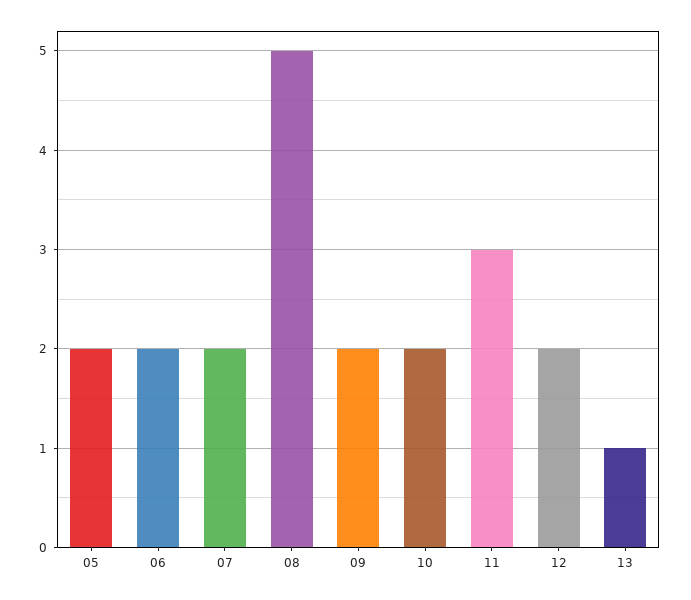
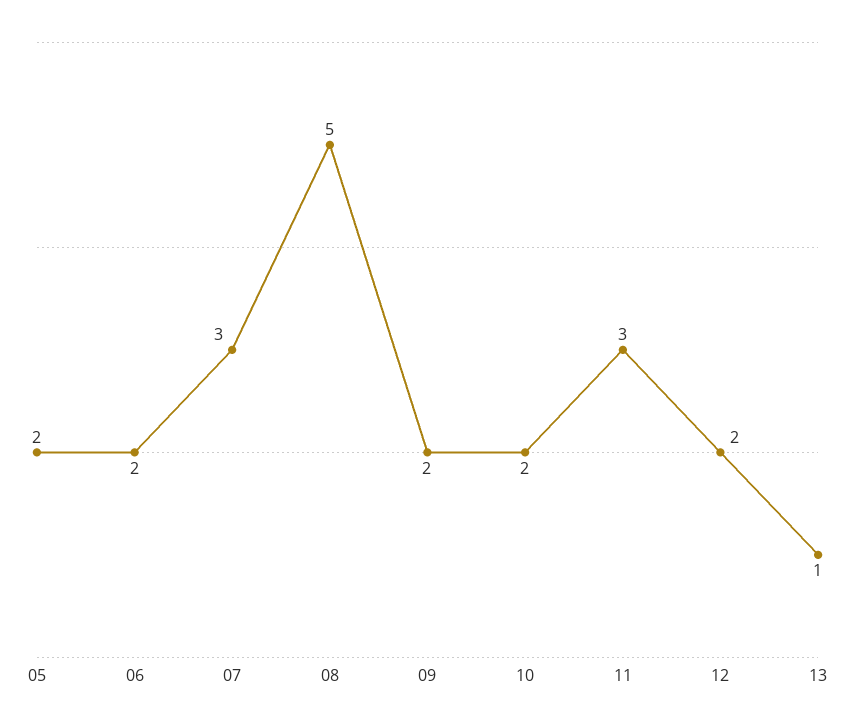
07: 2 -> 3

